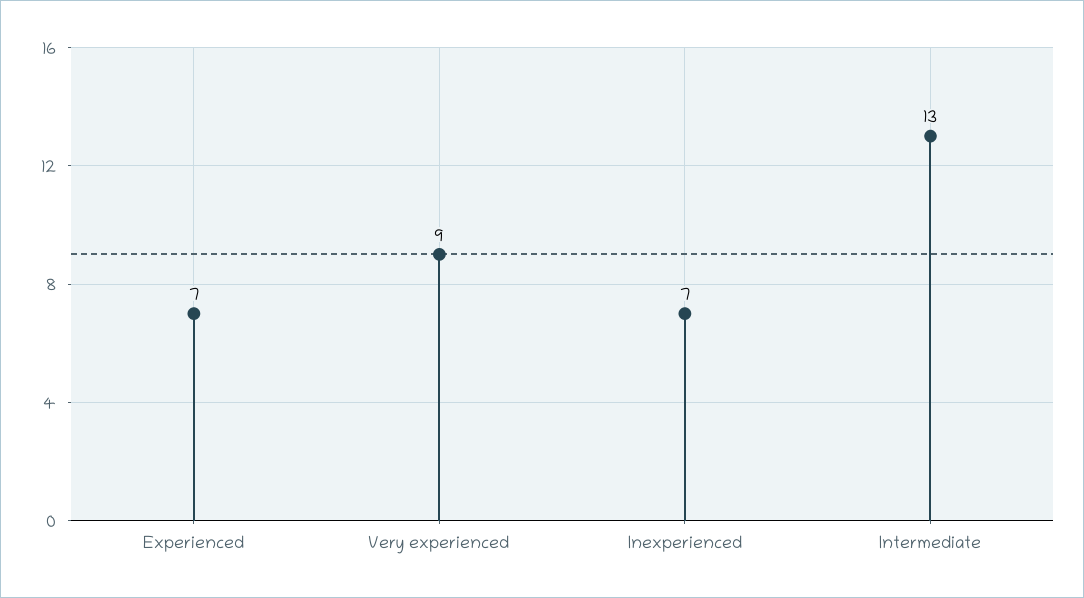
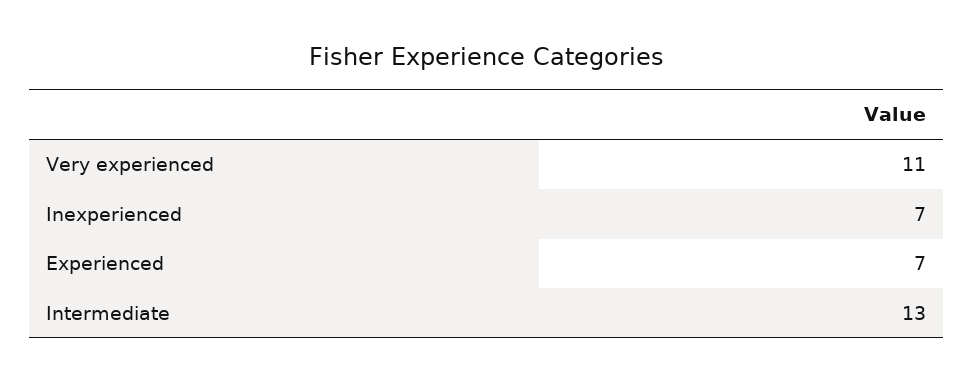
Very experienced: 9 -> 11

